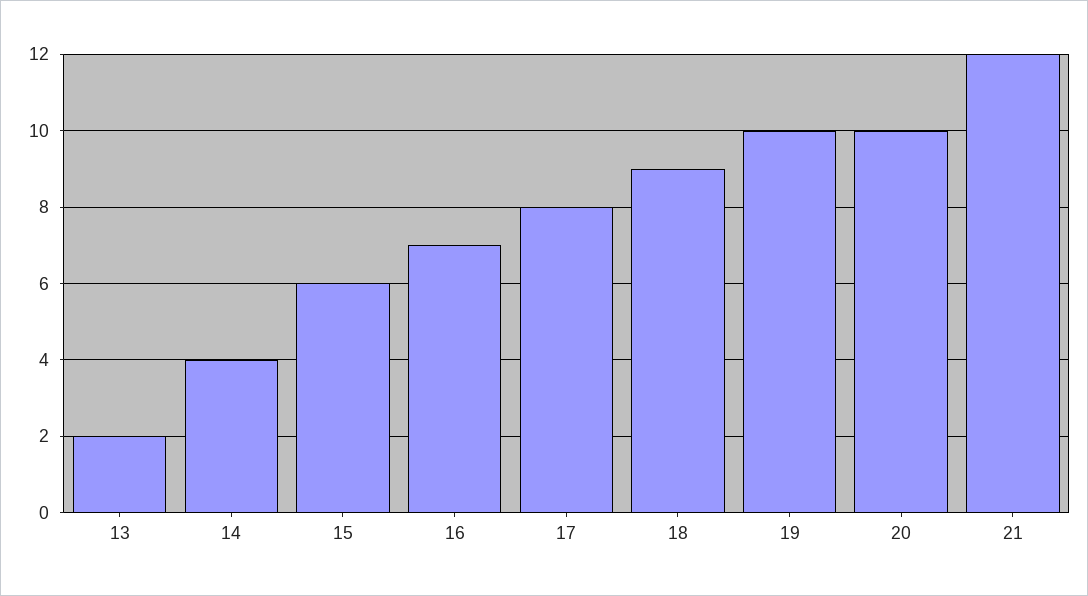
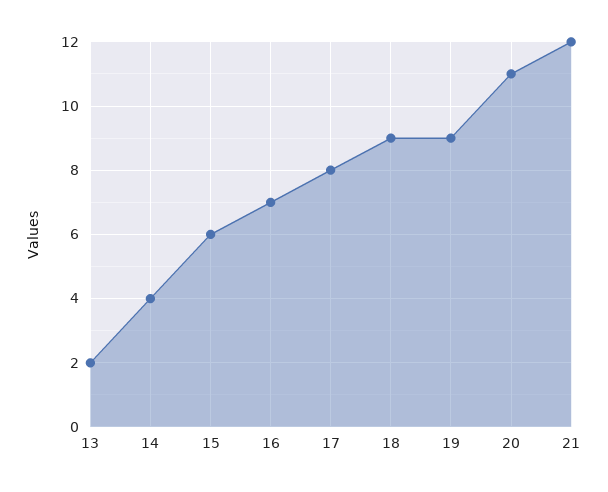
19: 10 -> 9
20: 10 -> 11

